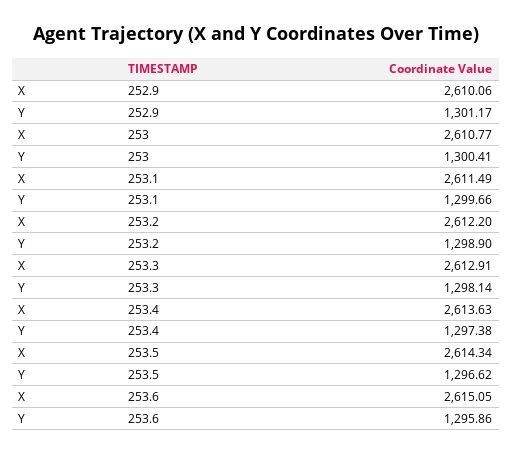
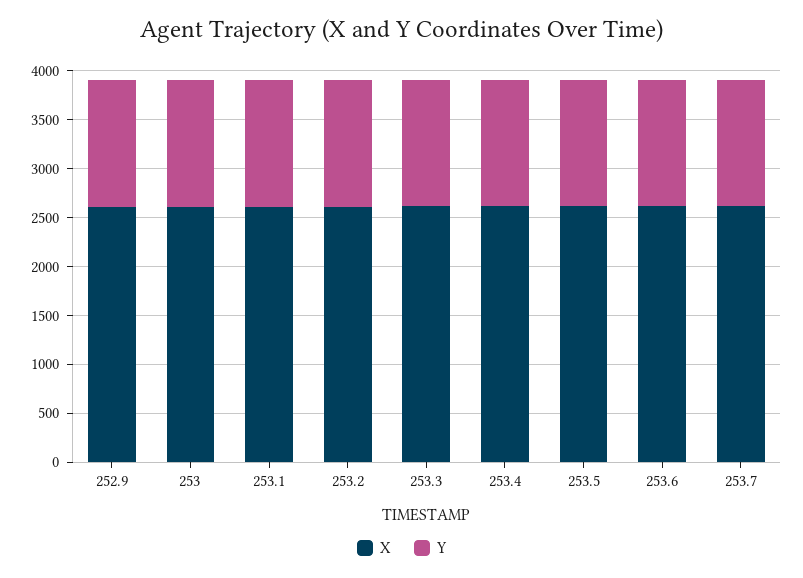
X, 253.7: none -> 2600
Y, 253.7: none -> 1300

